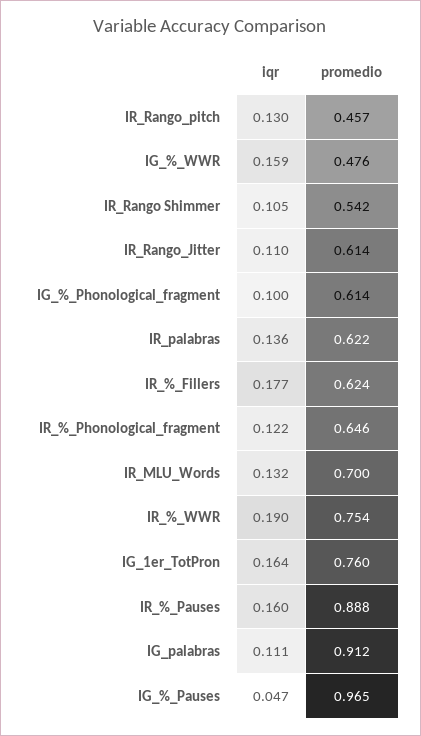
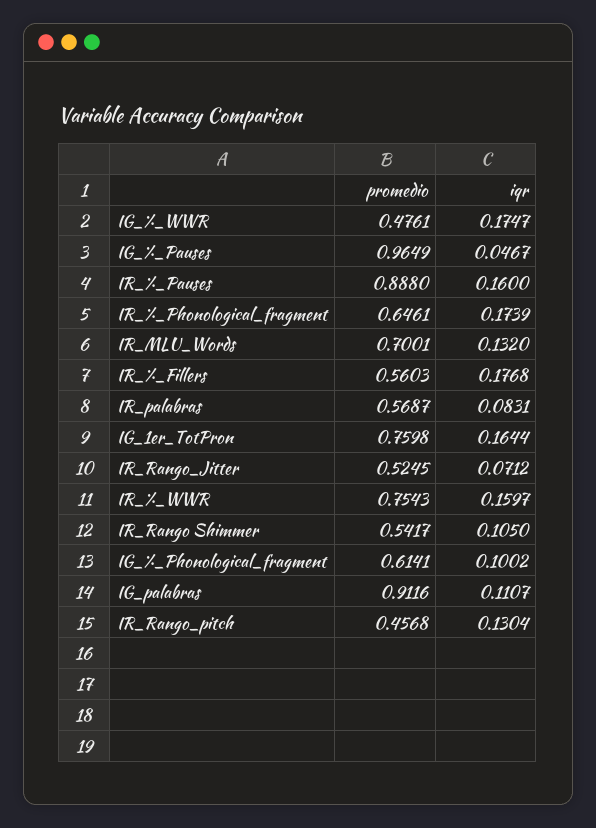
iqr, IG_%_WWR: 0.159 -> 0.1747
iqr, IR_Rango_Jitter: 0.11 -> 0.0712
promedio, IR_Rango_Jitter: 0.614 -> 0.5245
iqr, IR_palabras: 0.136 -> 0.0831
promedio, IR_palabras: 0.622 -> 0.5687
promedio, IR_%_Fillers: 0.624 -> 0.5603
iqr, IR_%_Phonological_fragment: 0.122 -> 0.1739
iqr, IR_%_WWR: 0.19 -> 0.1597

